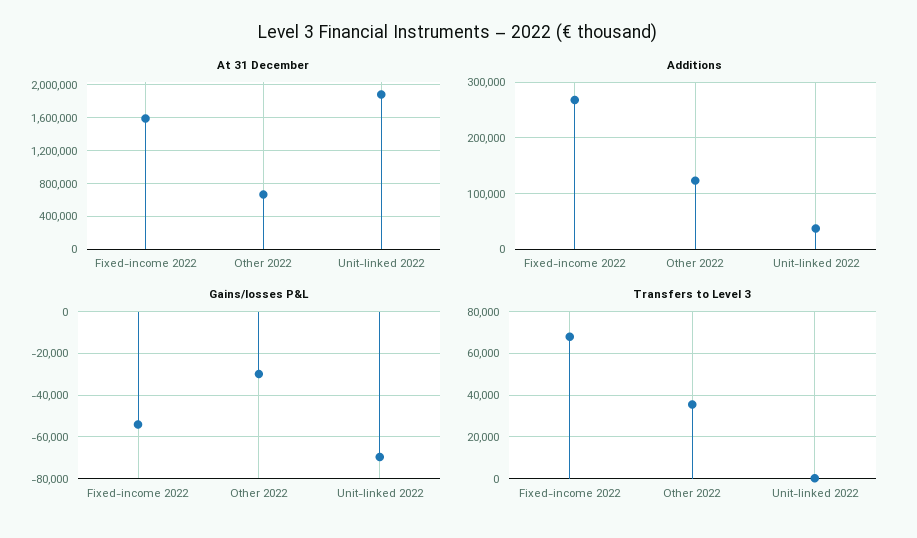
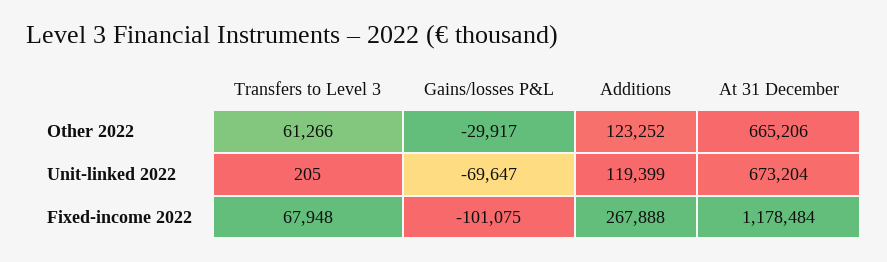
At 31 December, Fixed-income 2022: 1600000 -> 1178484
At 31 December, Unit-linked 2022: 1900000 -> 673204
Additions, Unit-linked 2022: 40000 -> 119399
Gains/losses P&L, Fixed-income 2022: -55000 -> -101075
Transfers to Level 3, Other 2022: 35000 -> 61266

